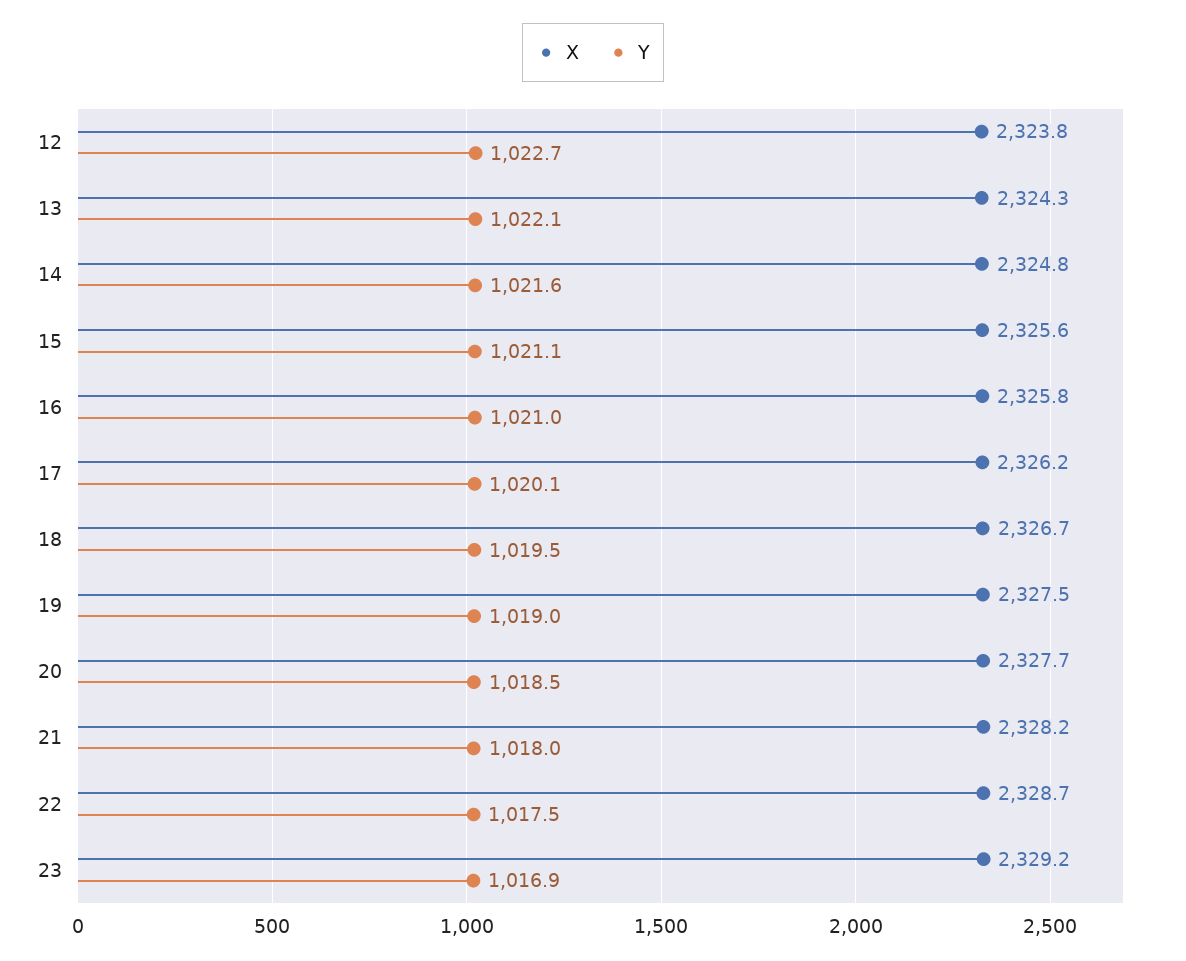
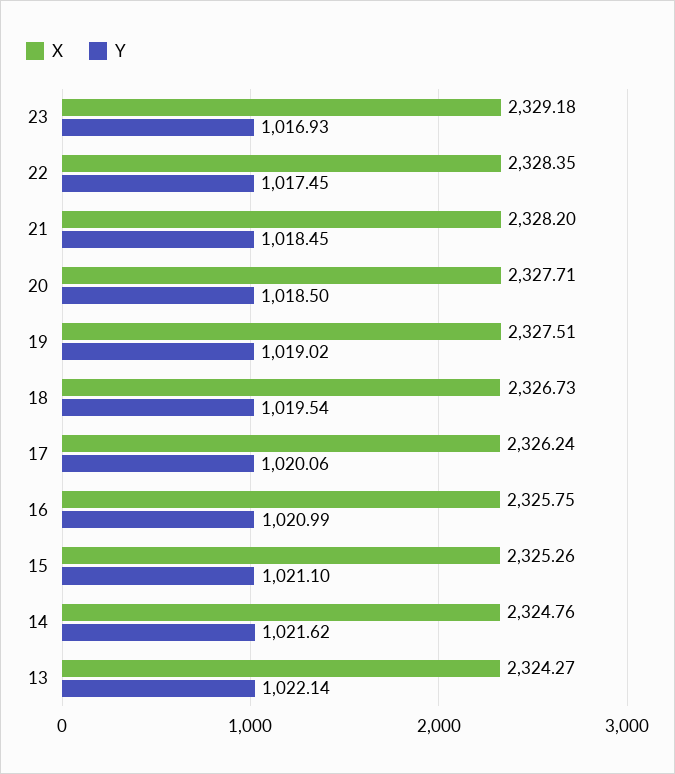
X, 12: 2323.8 -> none
Y, 12: 1022.7 -> none
X, 15: 2325.6 -> 2325.26
Y, 21: 1018 -> 1018.45
X, 22: 2328.7 -> 2328.35

